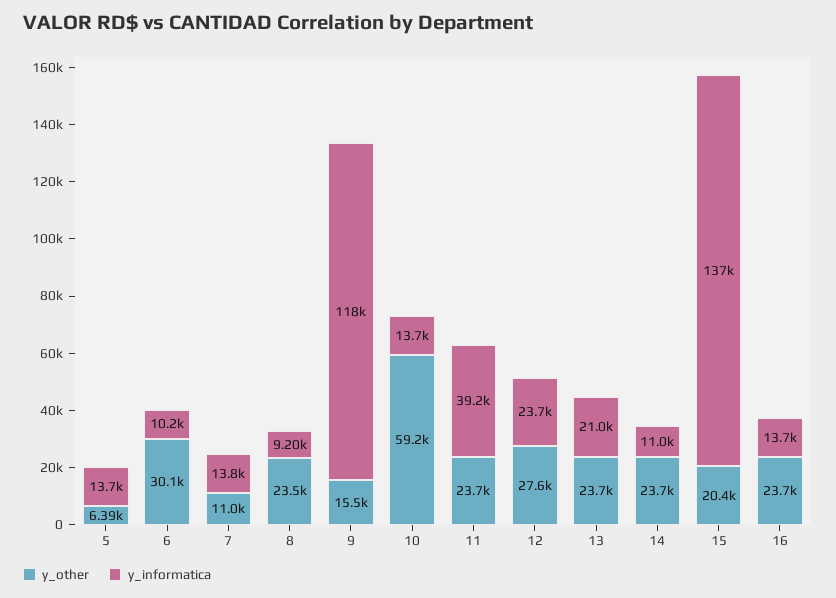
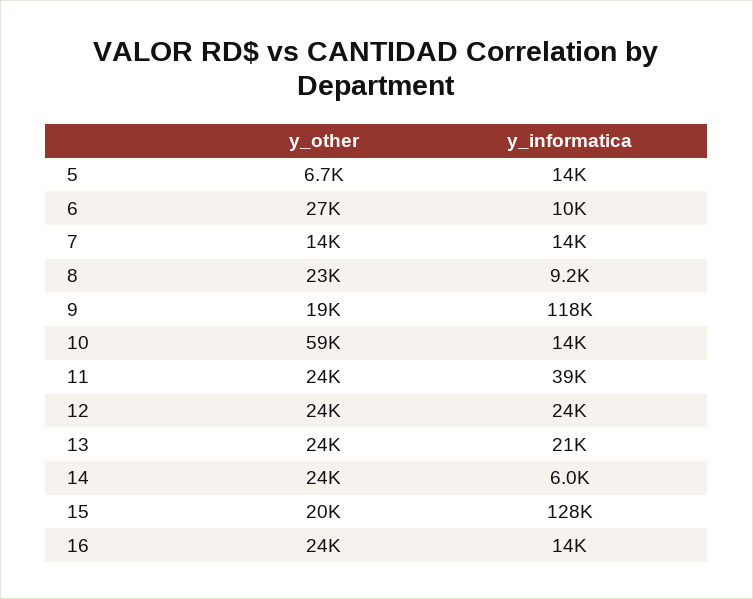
y_other, 5: 6390 -> 6700
y_other, 6: 30100 -> 27000
y_other, 7: 11000 -> 14000
y_other, 9: 15500 -> 19000
y_other, 12: 27600 -> 24000
y_informatica, 14: 11000 -> 6000
y_informatica, 15: 137000 -> 128000

